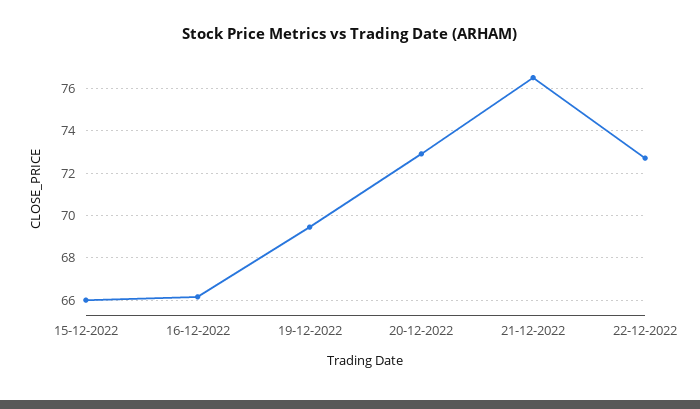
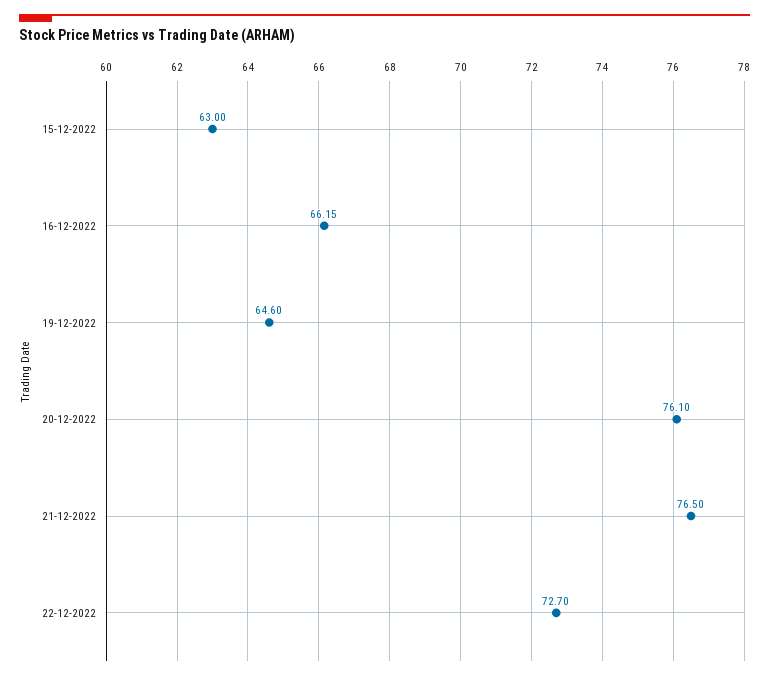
15-12-2022: 66 -> 63
19-12-2022: 69.5 -> 64.6
20-12-2022: 73 -> 76.1

